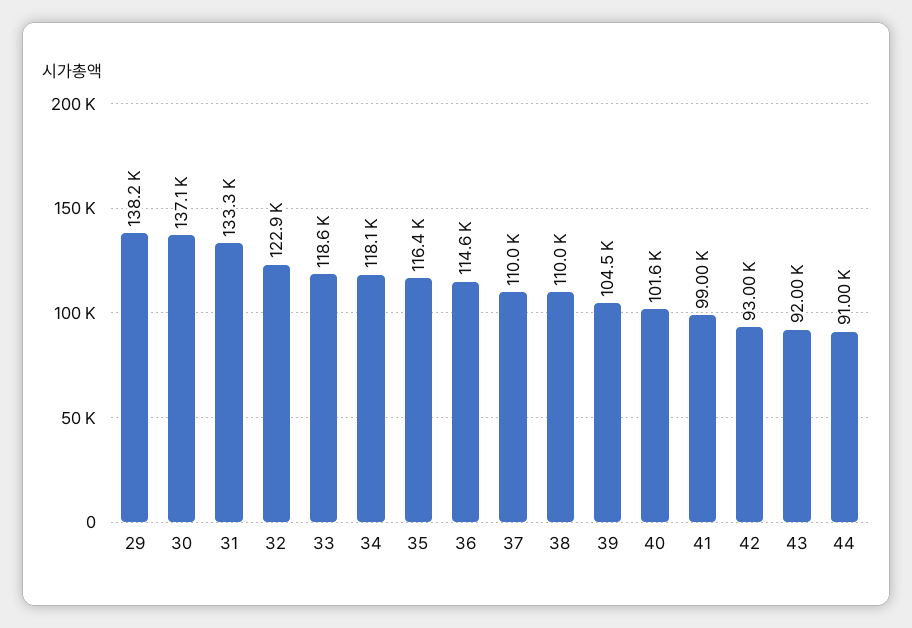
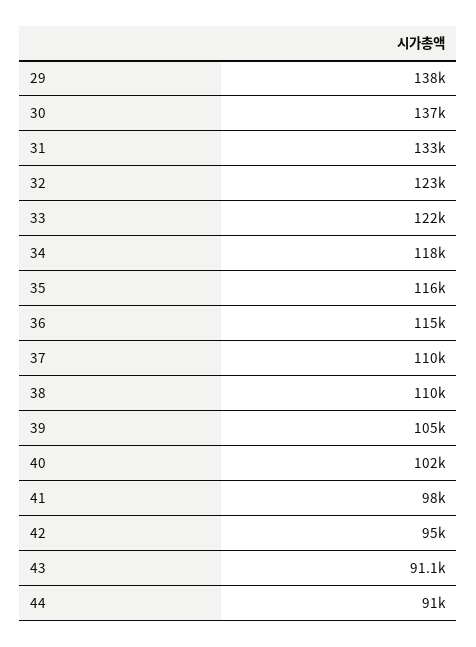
33: 118600 -> 122000
41: 99000 -> 98000
42: 93000 -> 95000
43: 92000 -> 91100

